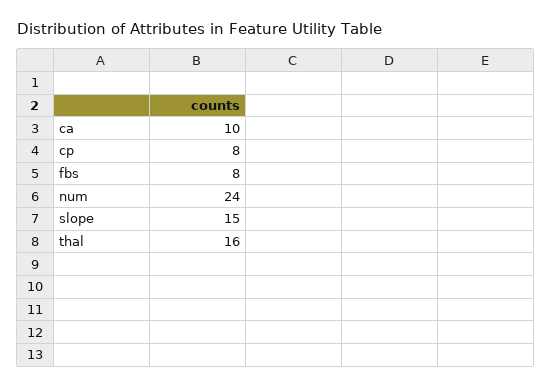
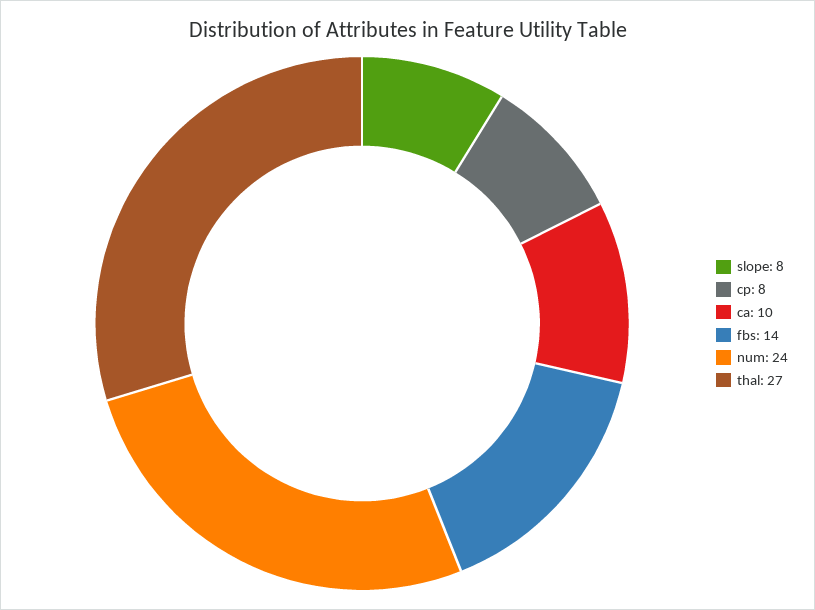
fbs: 8 -> 14
slope: 15 -> 8
thal: 16 -> 27

